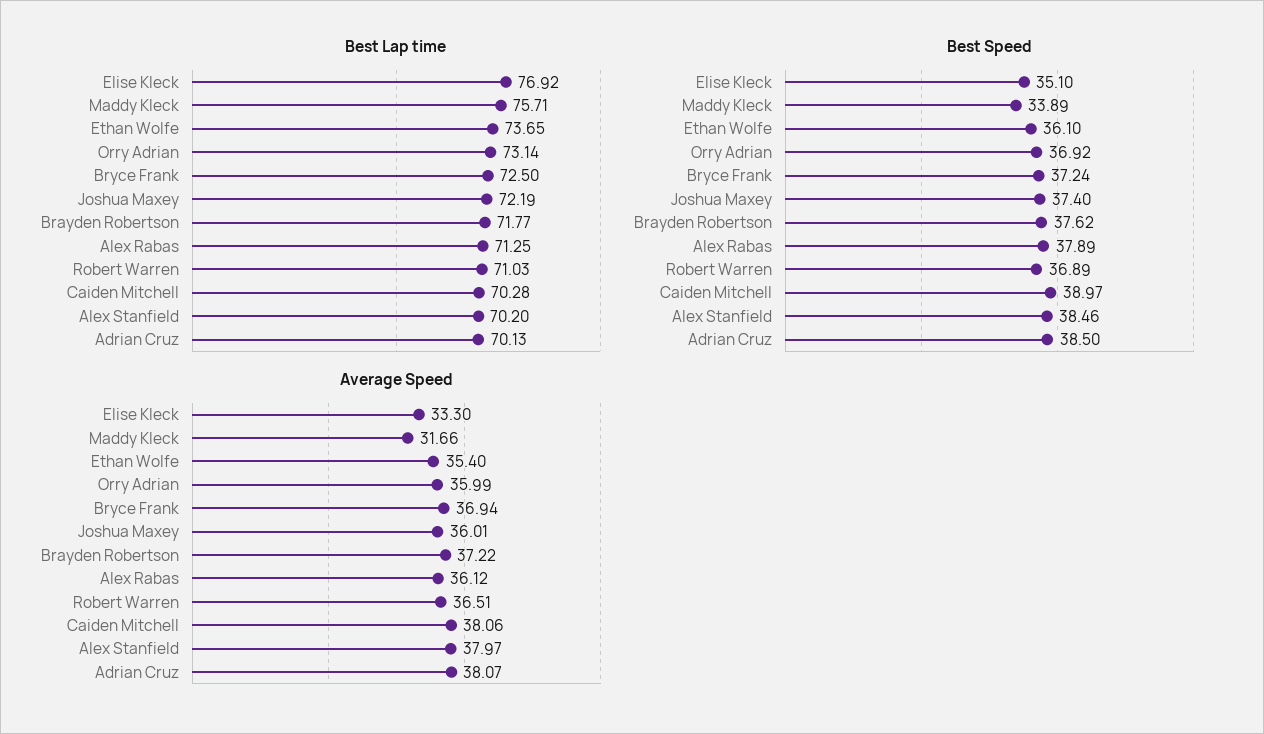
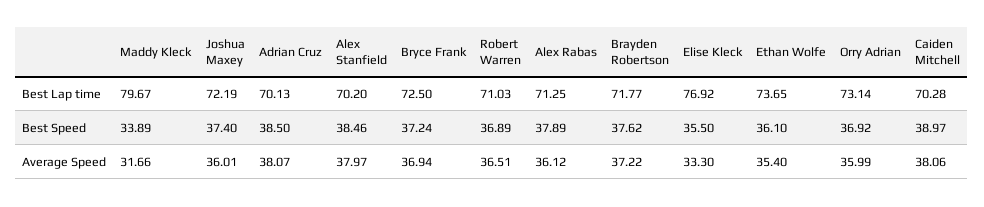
Best Lap time, Maddy Kleck: 75.71 -> 79.67
Best Speed, Elise Kleck: 35.1 -> 35.5

